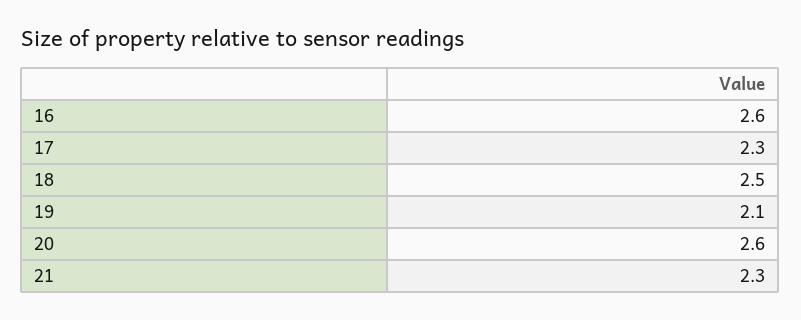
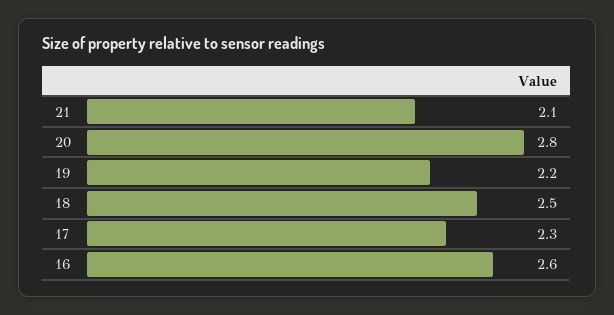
19: 2.1 -> 2.2
20: 2.6 -> 2.8
21: 2.3 -> 2.1

